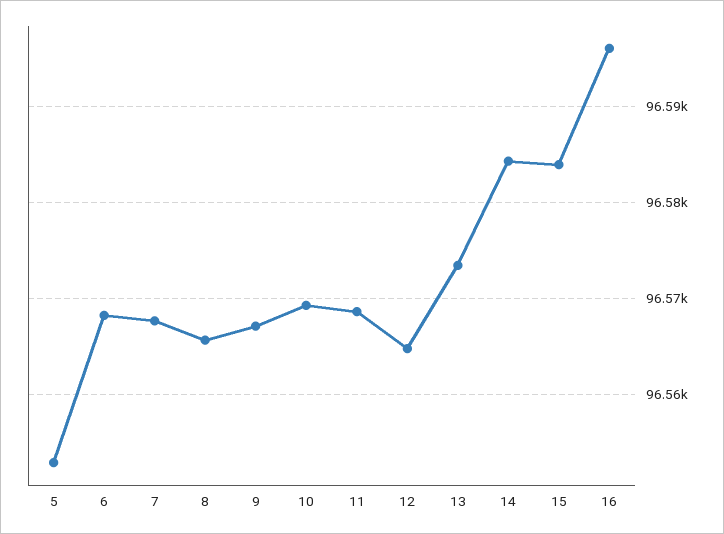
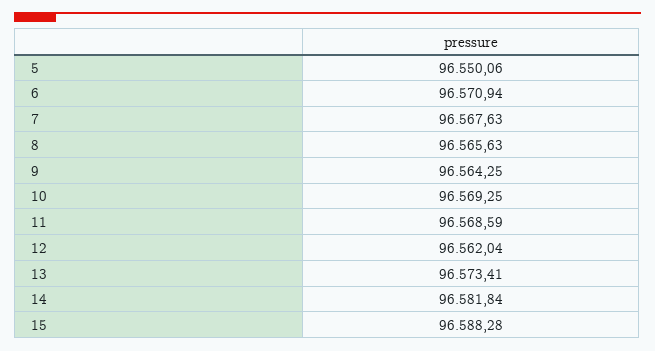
5: 96553 -> 96550.06
6: 96568 -> 96570.94
9: 96567 -> 96564.25
12: 96565 -> 96562.04
14: 96584 -> 96581.84
15: 96584 -> 96588.28
16: 96596 -> none

